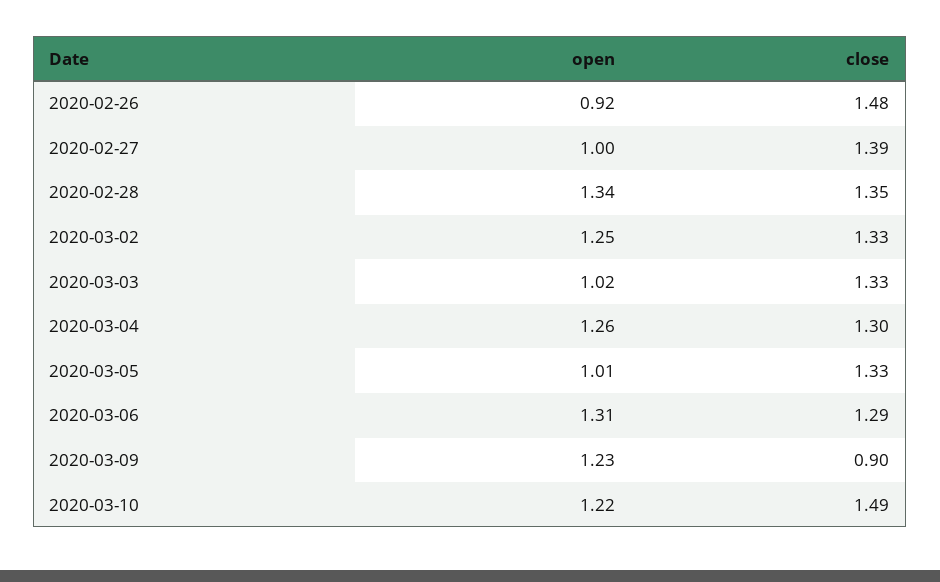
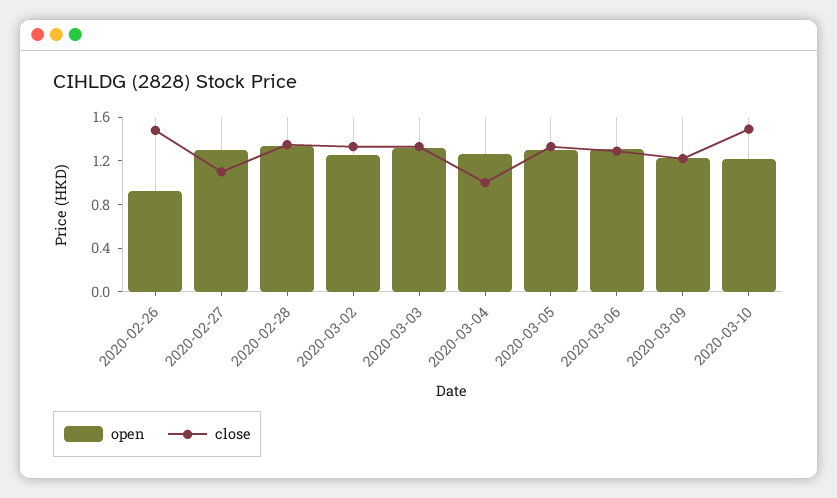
open, 2020-02-27: 1 -> 1.3
close, 2020-02-27: 1.39 -> 1.1
open, 2020-03-03: 1.02 -> 1.3
close, 2020-03-04: 1.3 -> 1
open, 2020-03-05: 1.01 -> 1.3
close, 2020-03-09: 0.9 -> 1.2

